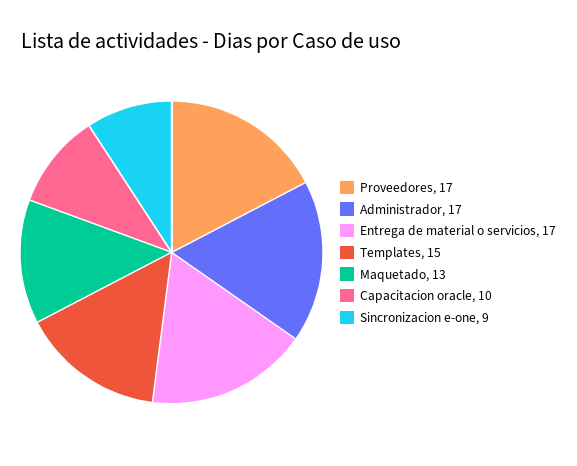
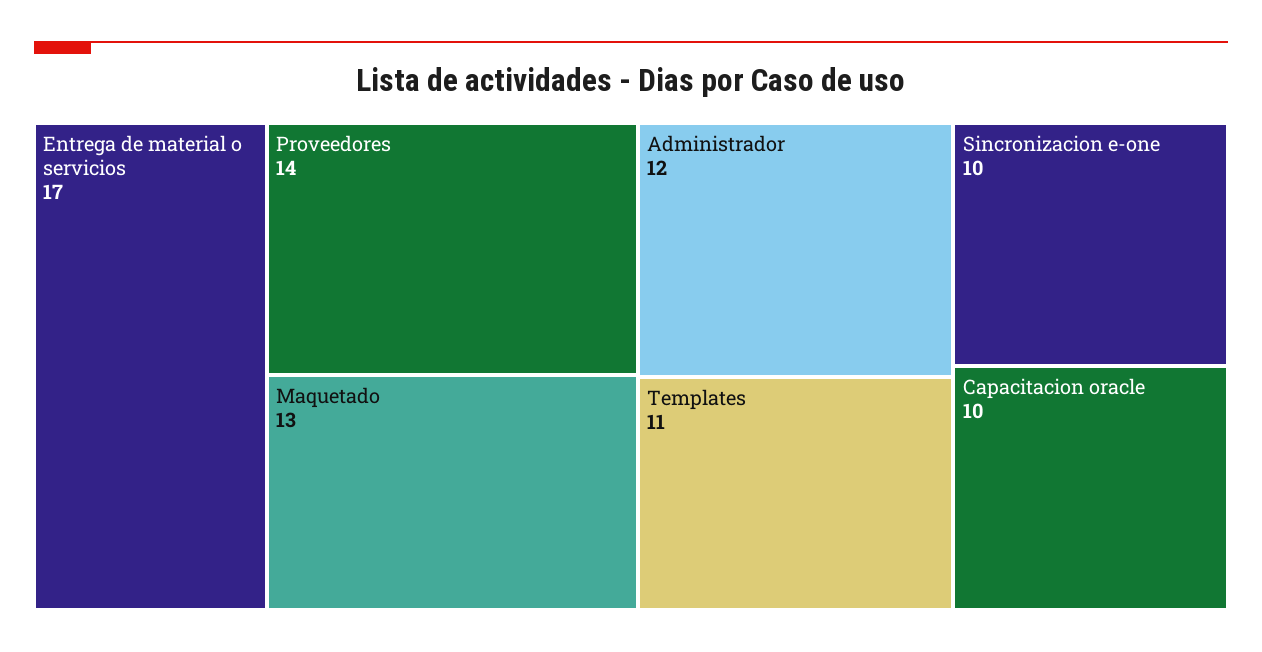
Proveedores: 17 -> 14
Administrador: 17 -> 12
Templates: 15 -> 11
Sincronizacion e-one: 9 -> 10

